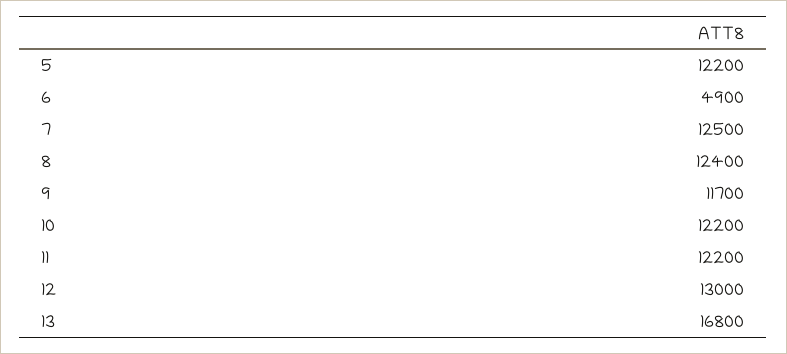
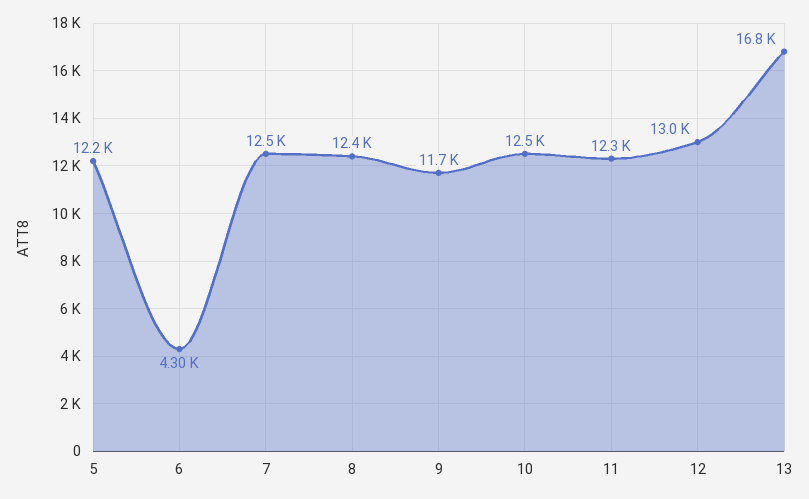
6: 4900 -> 4300
10: 12200 -> 12500
11: 12200 -> 12300

